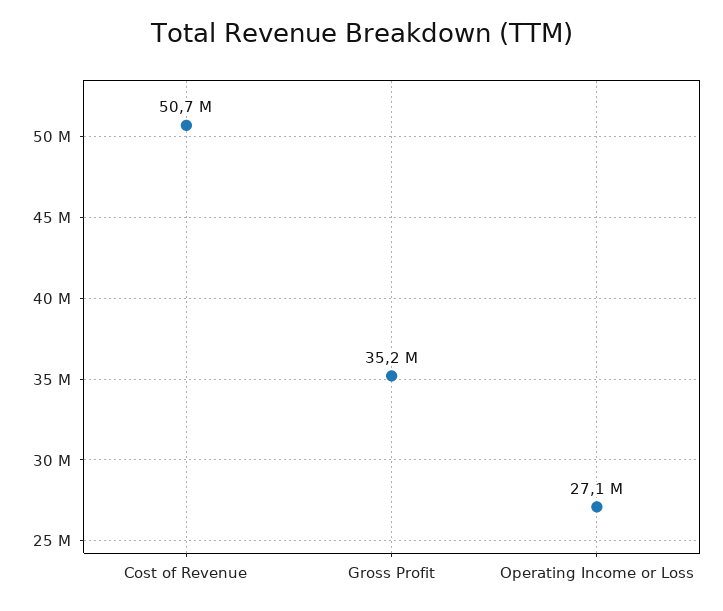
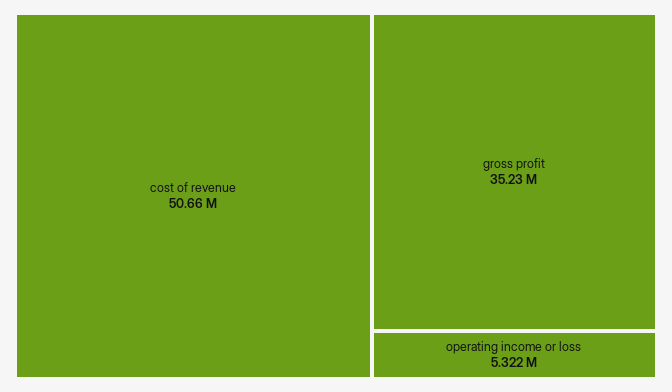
Operating Income or Loss: 27100000 -> 5322000

